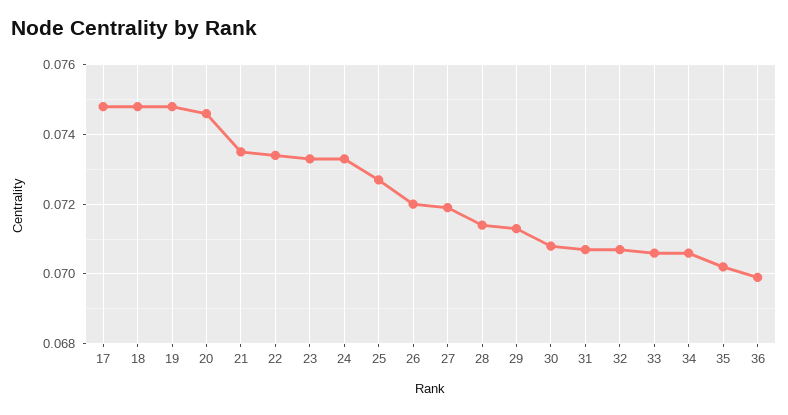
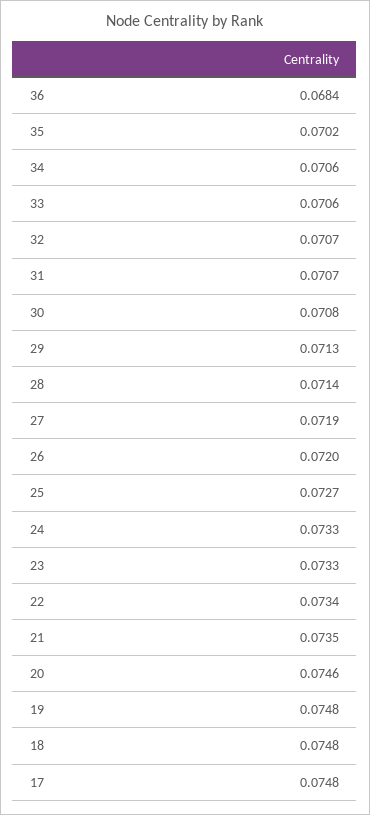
36: 0.07 -> 0.0684

